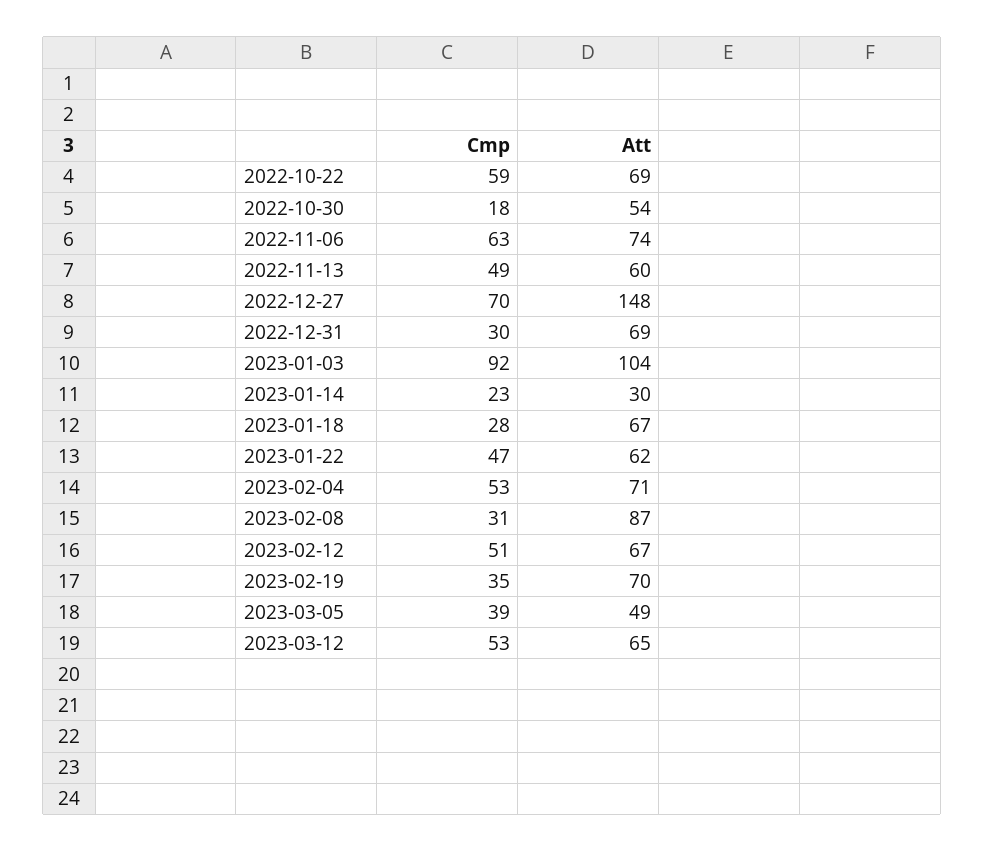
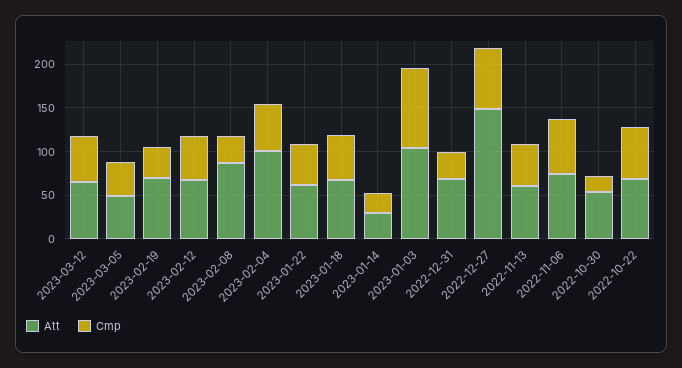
Cmp, 2023-01-18: 28 -> 50
Att, 2023-02-04: 71 -> 100

